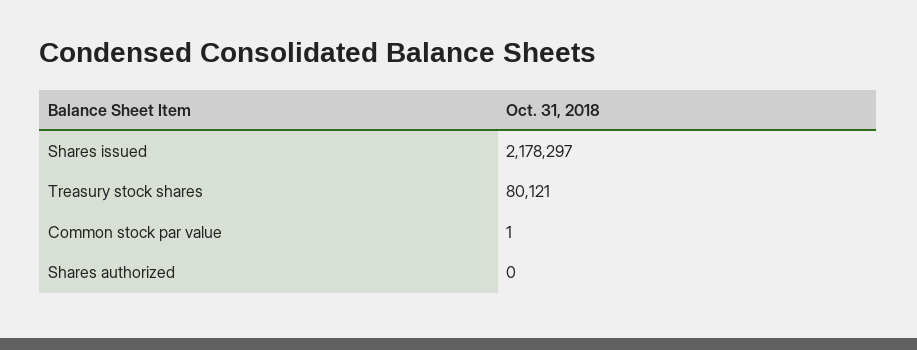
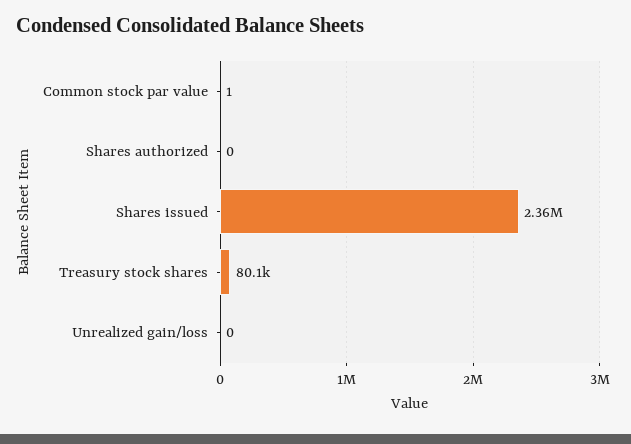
Shares issued: 2178297 -> 2360000
Unrealized gain/loss: none -> 0

